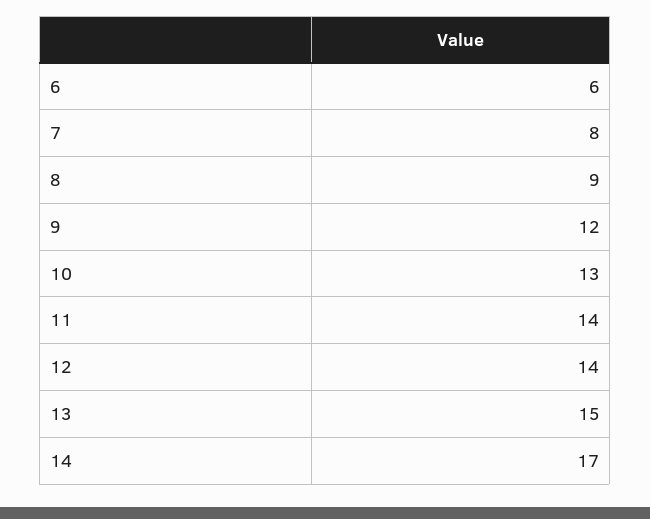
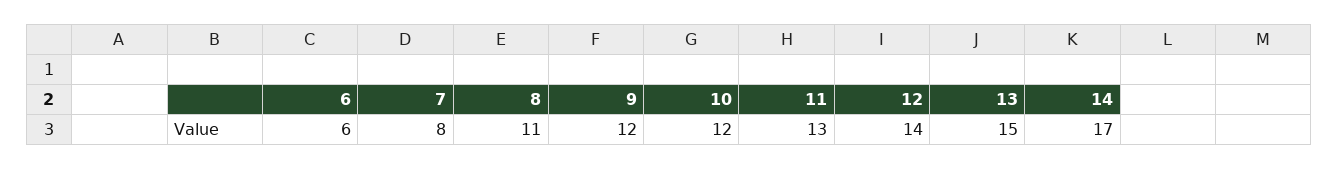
8: 9 -> 11
10: 13 -> 12
11: 14 -> 13

